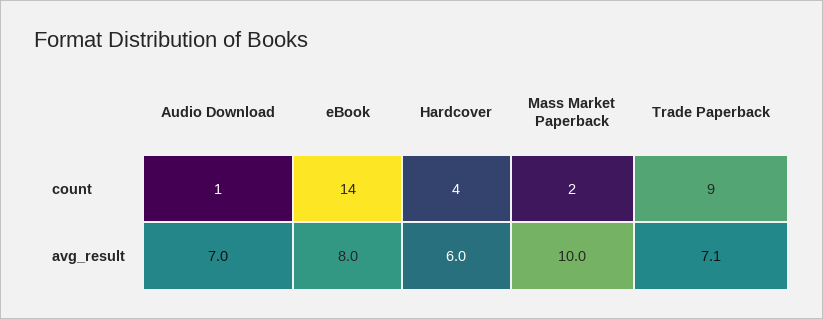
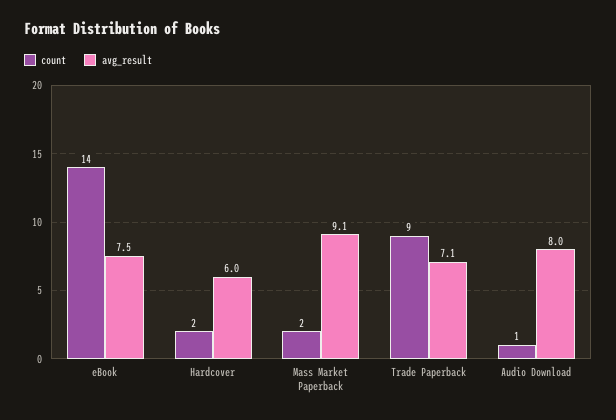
count, Hardcover: 4 -> 2
avg_result, Audio Download: 7 -> 8
avg_result, eBook: 8 -> 7.5
avg_result, Mass Market Paperback: 10 -> 9.1

